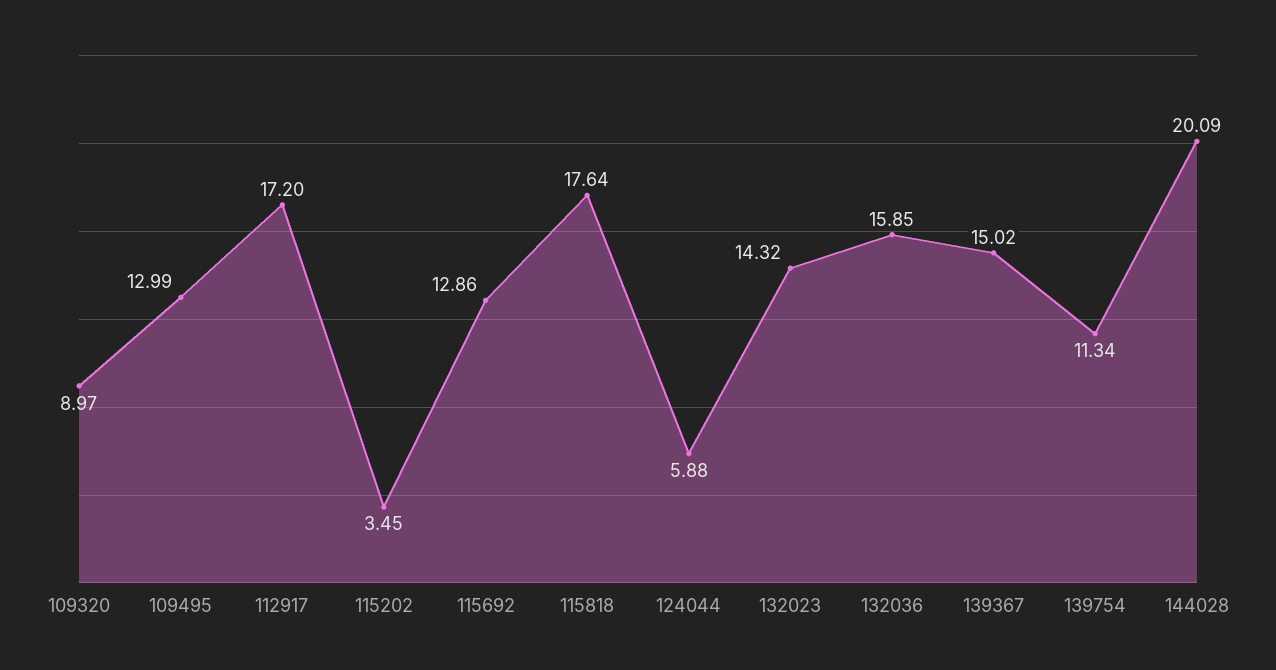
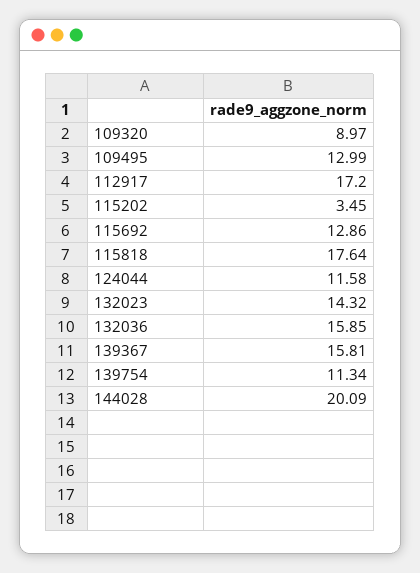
124044: 5.88 -> 11.58
139367: 15.02 -> 15.81

